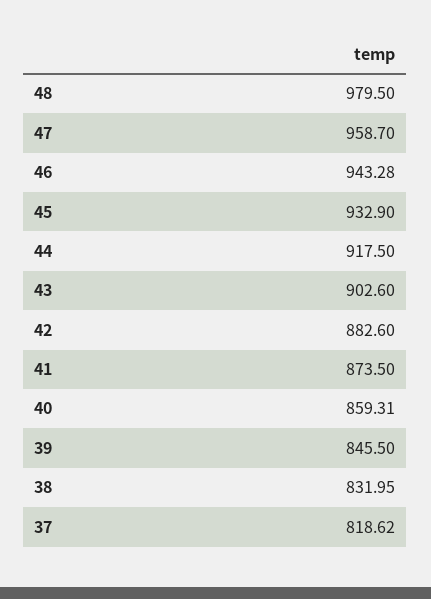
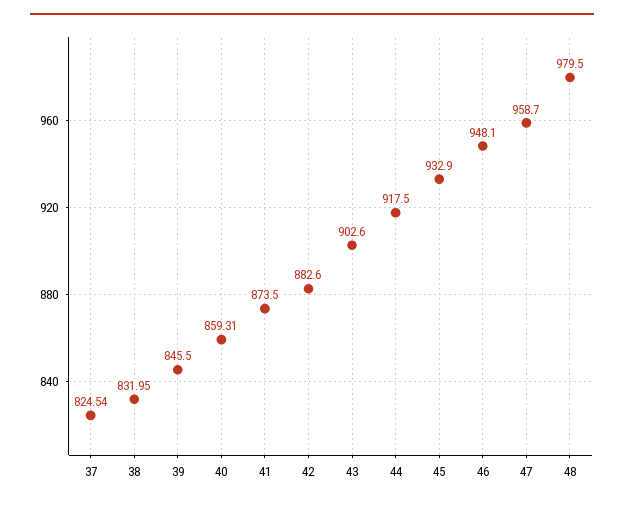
46: 943.28 -> 948.1
37: 818.62 -> 824.54

